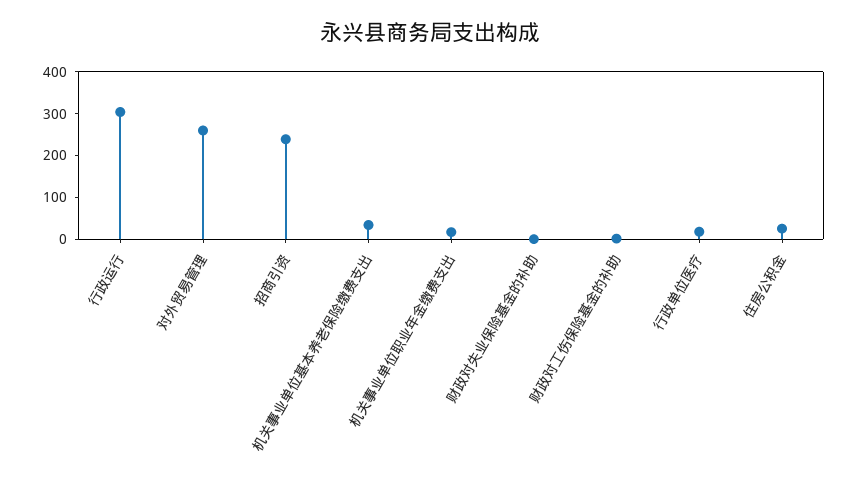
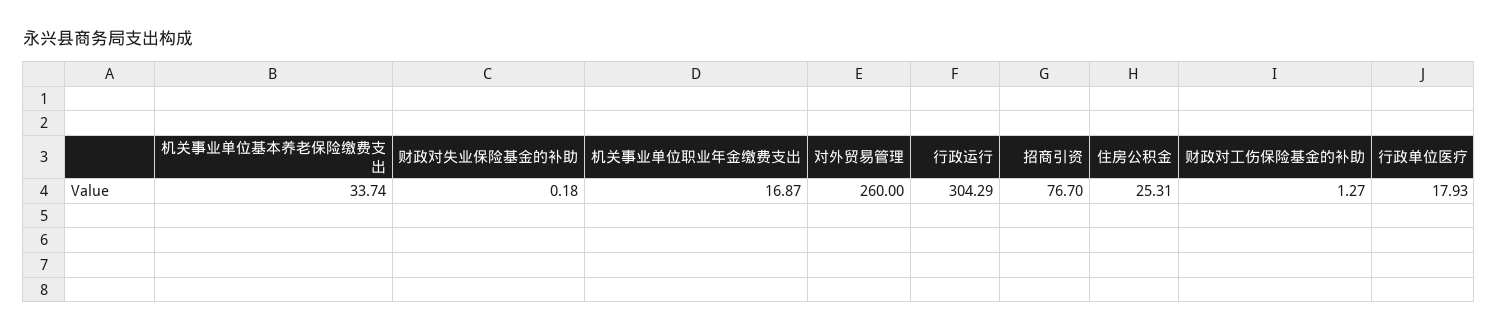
招商引资: 240 -> 76.7

